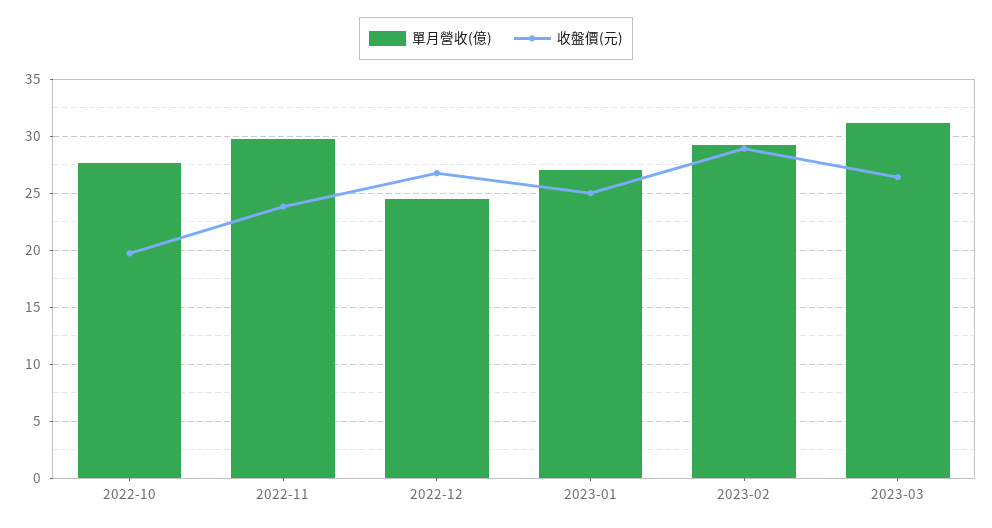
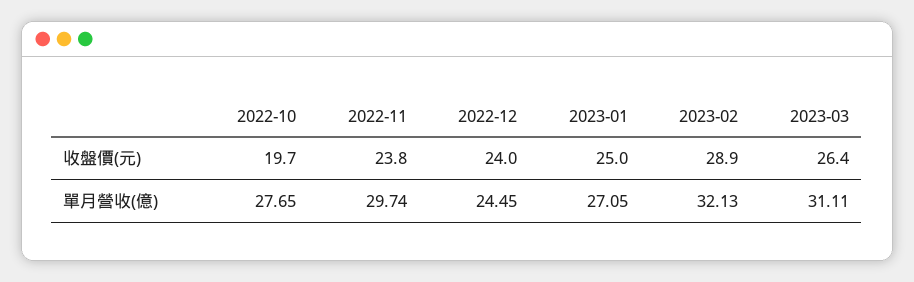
收盤價(元), 2022-12: 27 -> 24
單月營收(億), 2023-02: 29 -> 32.13

